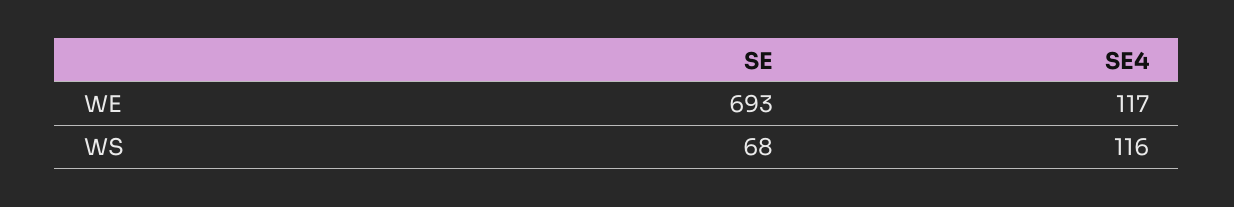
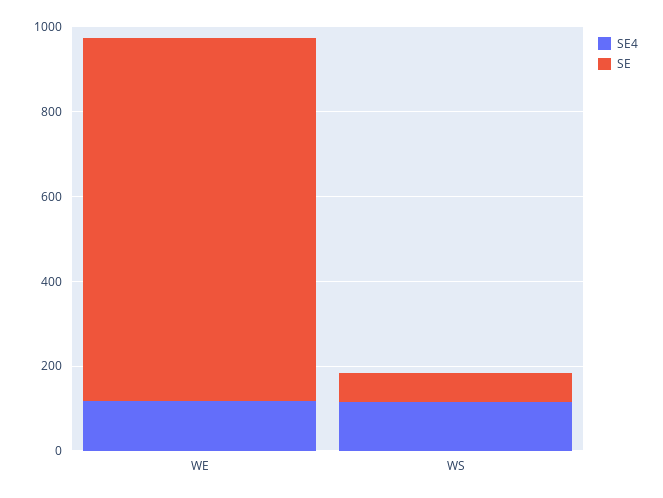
SE, WE: 693 -> 850

